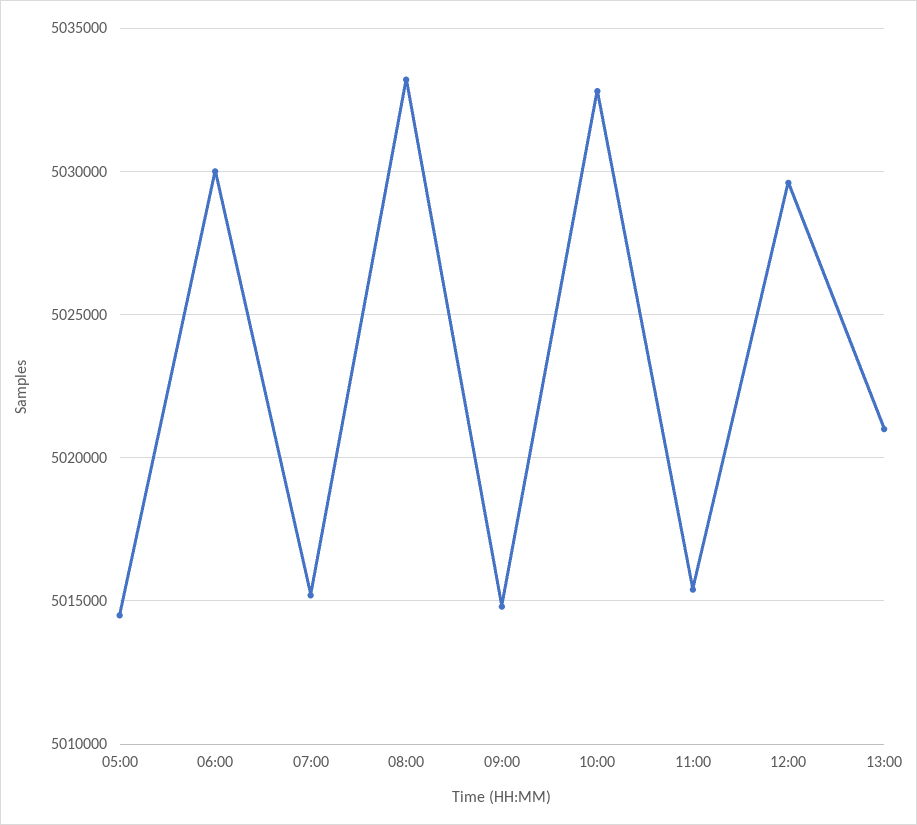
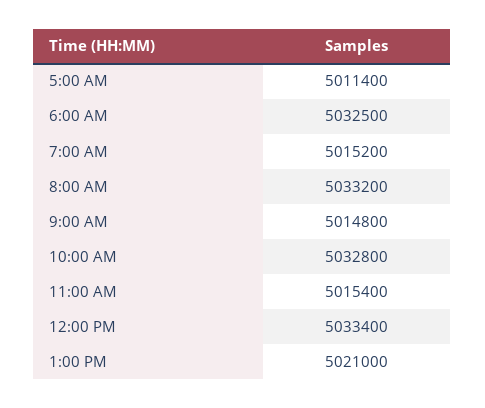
05:00: 5014500 -> 5011400
06:00: 5030000 -> 5032500
12:00: 5029500 -> 5033400

